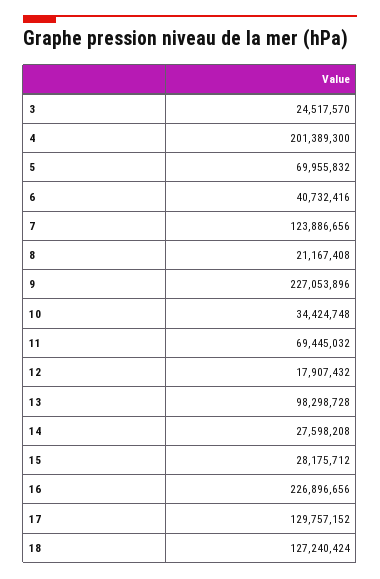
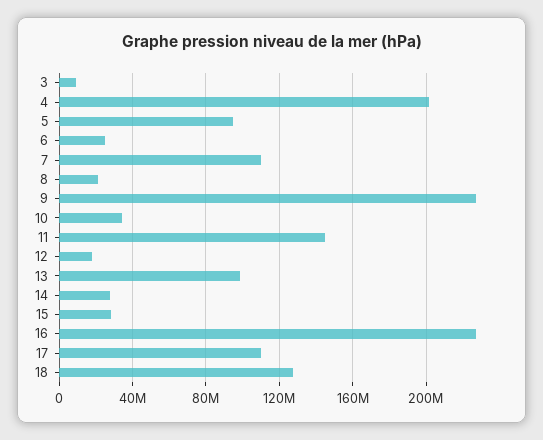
3: 24517570 -> 10000000
5: 69955832 -> 95000000
6: 40732416 -> 25000000
7: 123886656 -> 110000000
11: 69445032 -> 145000000
17: 129757152 -> 110000000

